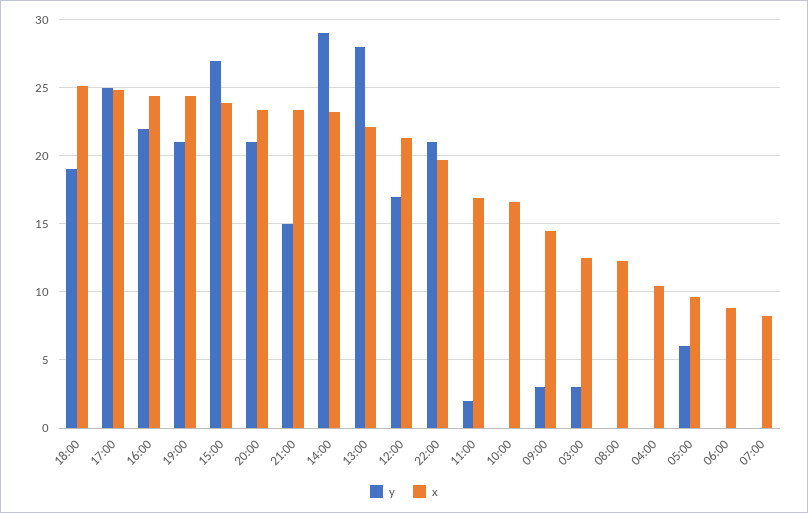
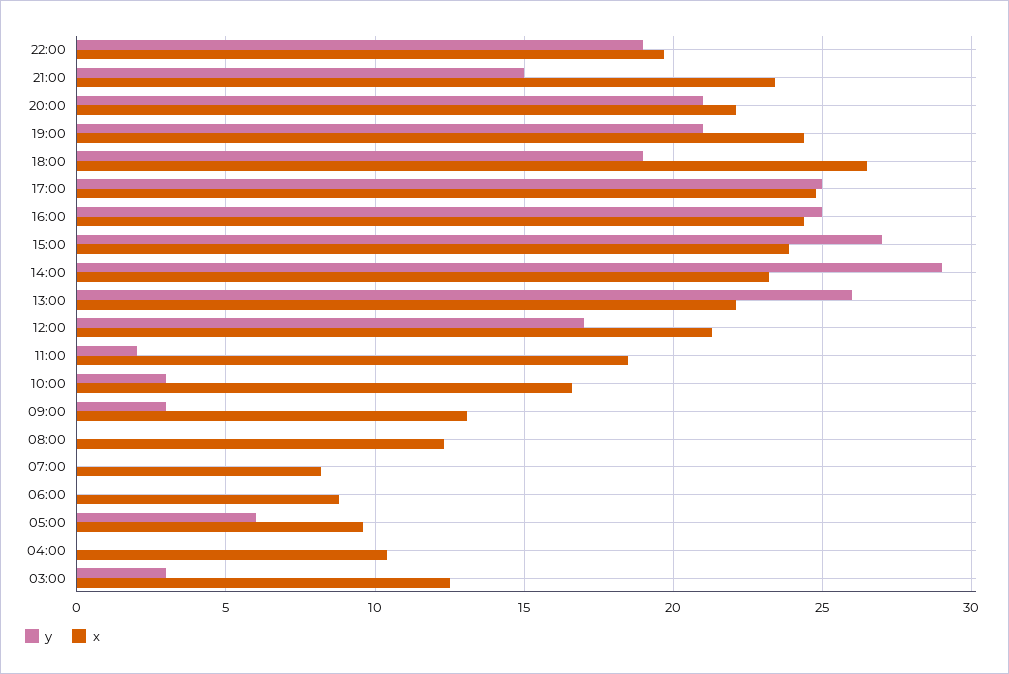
x, 18:00: 25 -> 26.5
y, 16:00: 22 -> 25
x, 20:00: 23.5 -> 22
y, 13:00: 28 -> 26
y, 22:00: 21 -> 19
x, 11:00: 17 -> 18.5
y, 10:00: 0 -> 3
x, 09:00: 14.5 -> 13

